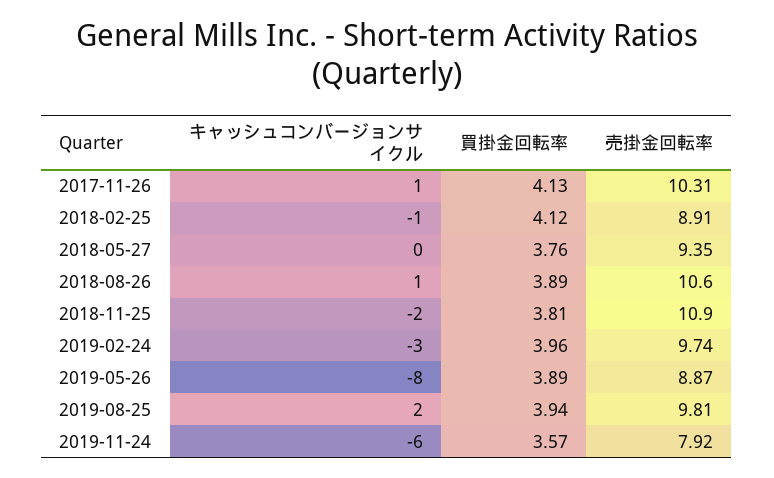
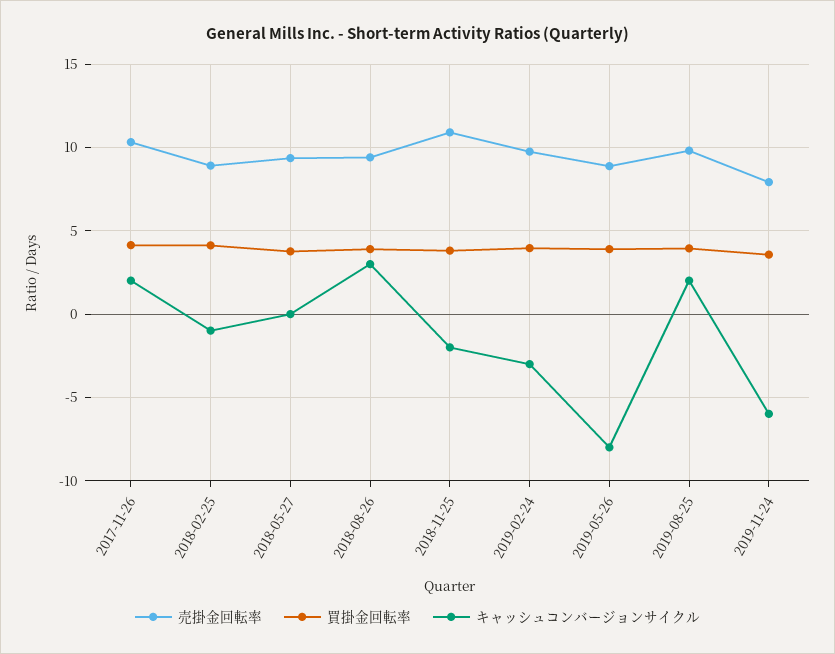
キャッシュコンバージョンサイクル, 2017-11-26: 1 -> 2
キャッシュコンバージョンサイクル, 2018-08-26: 1 -> 3
売掛金回転率, 2018-08-26: 10.6 -> 9.5

